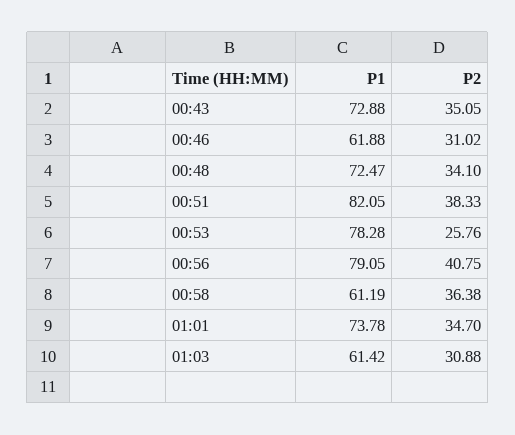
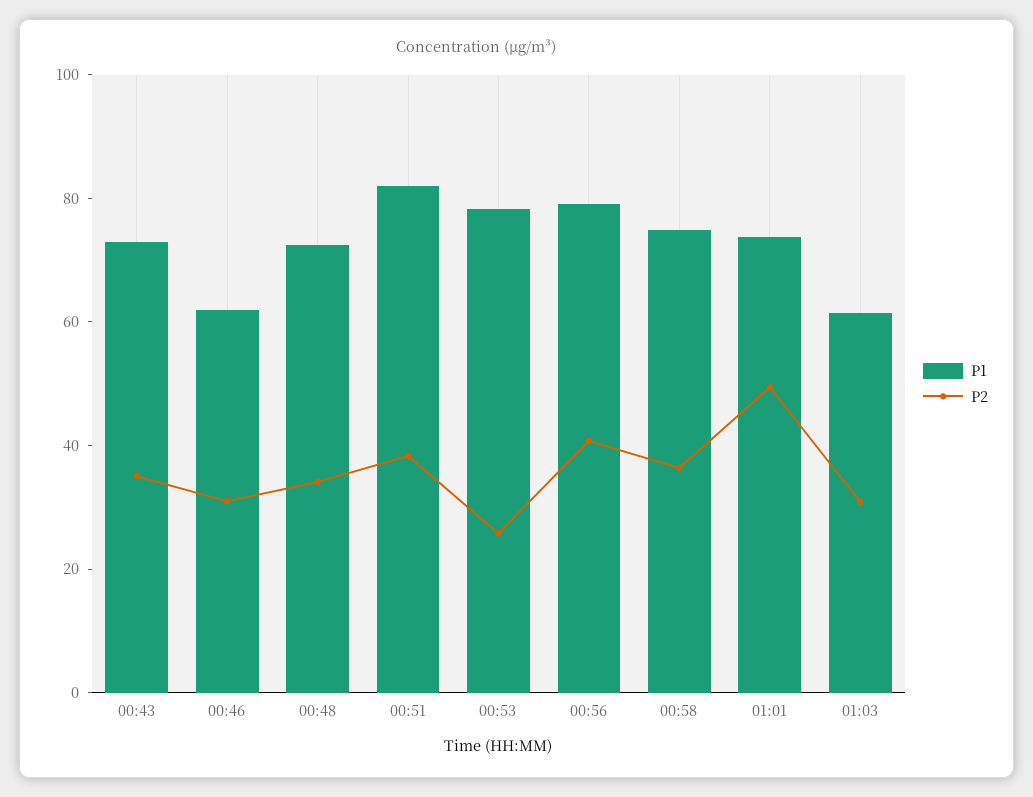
P1, 00:58: 61.19 -> 75
P2, 01:01: 34.7 -> 50

